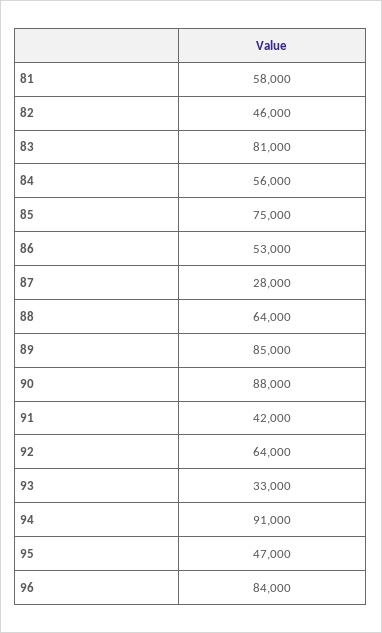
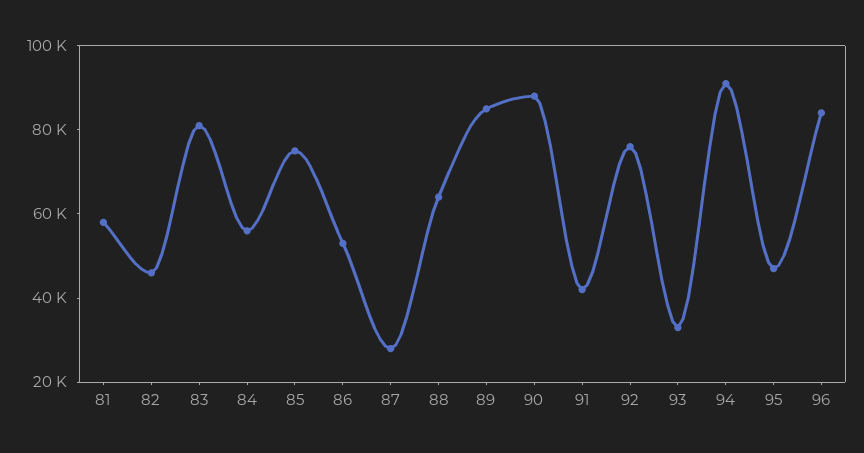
92: 64000 -> 75000

